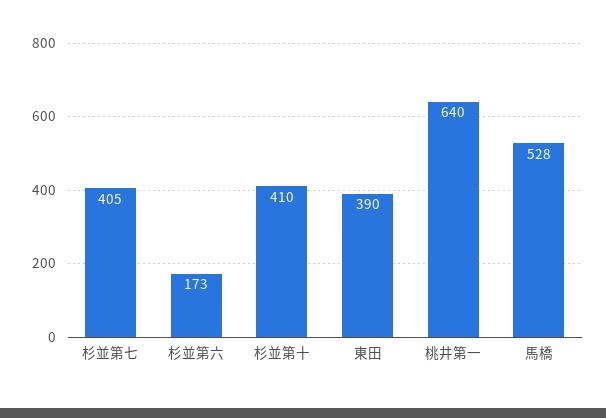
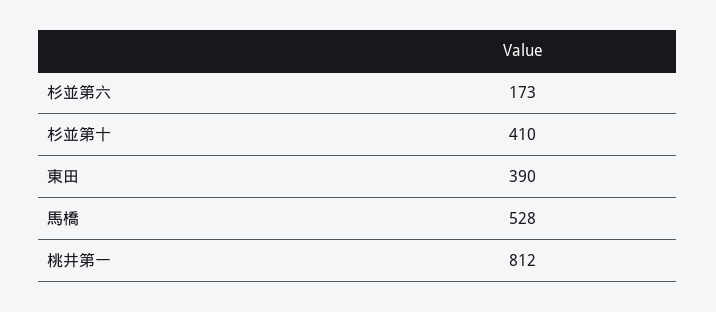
杉並第七: 405 -> none
桃井第一: 640 -> 812

